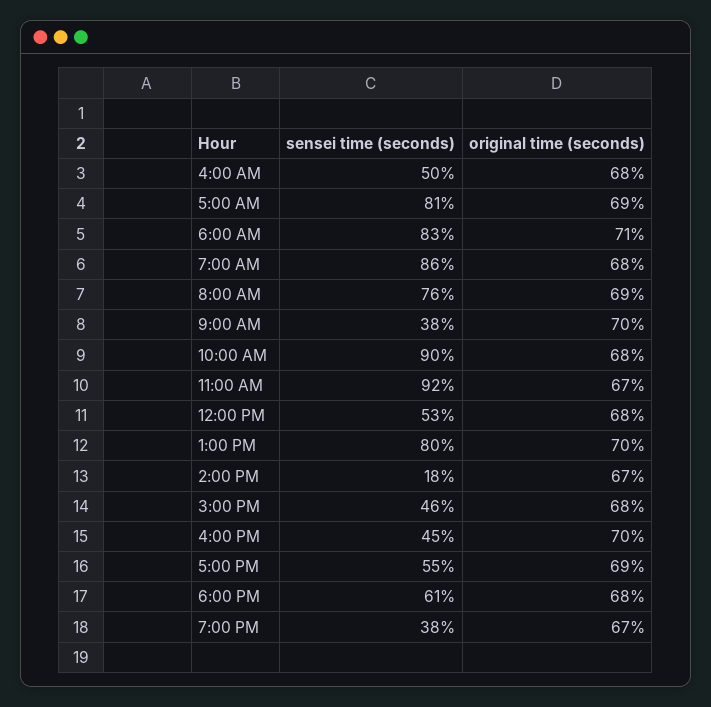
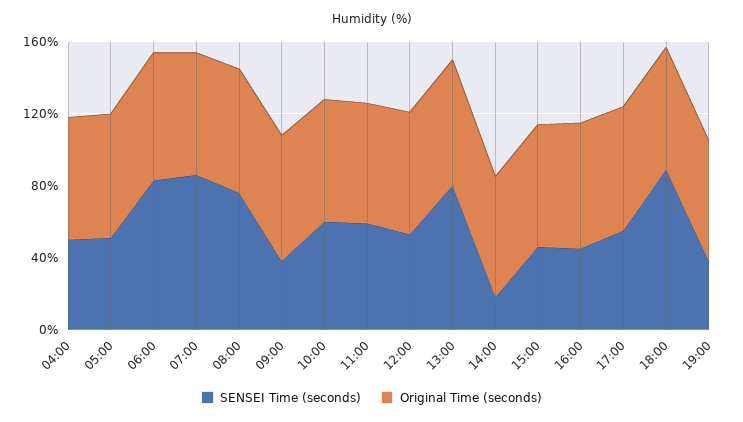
sensei time (seconds), 5:00 AM: 81 -> 50
sensei time (seconds), 10:00 AM: 90 -> 60
sensei time (seconds), 11:00 AM: 92 -> 60
sensei time (seconds), 6:00 PM: 61 -> 90

